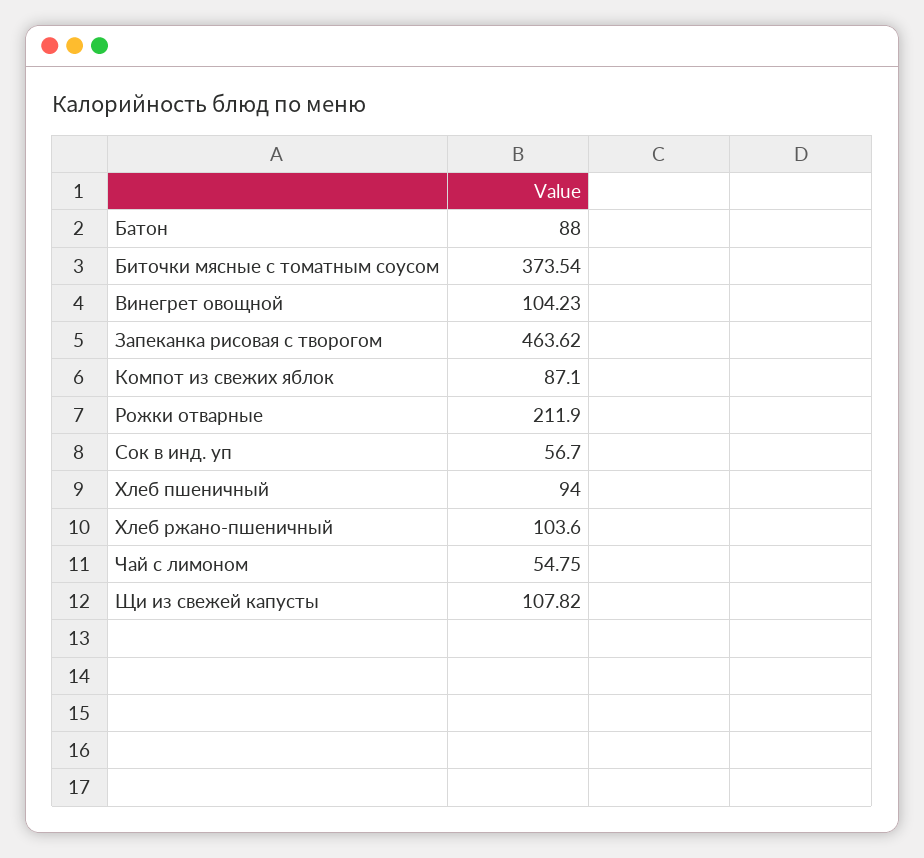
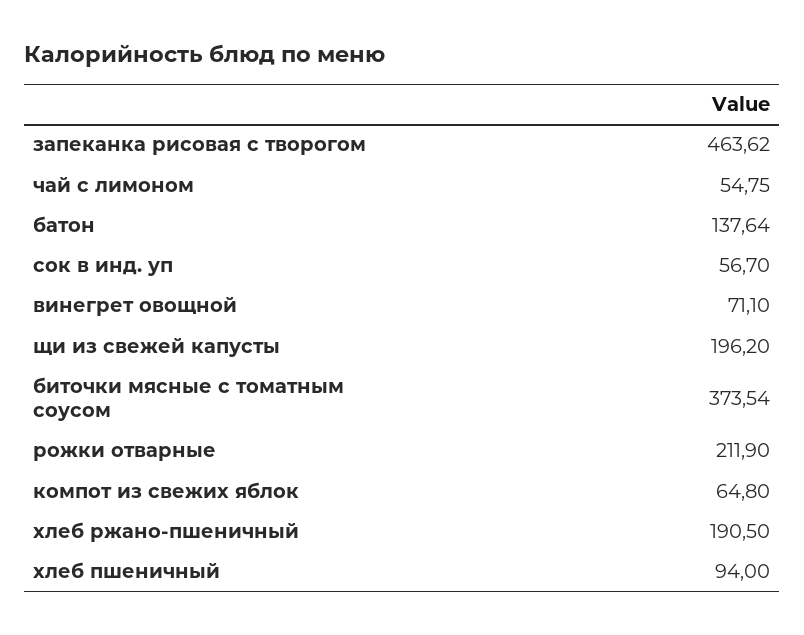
Батон: 88 -> 137.64
Винегрет овощной: 104.23 -> 71.1
Компот из свежих яблок: 87.1 -> 64.8
Хлеб ржано-пшеничный: 103.6 -> 190.5
Щи из свежей капусты: 107.82 -> 196.2

